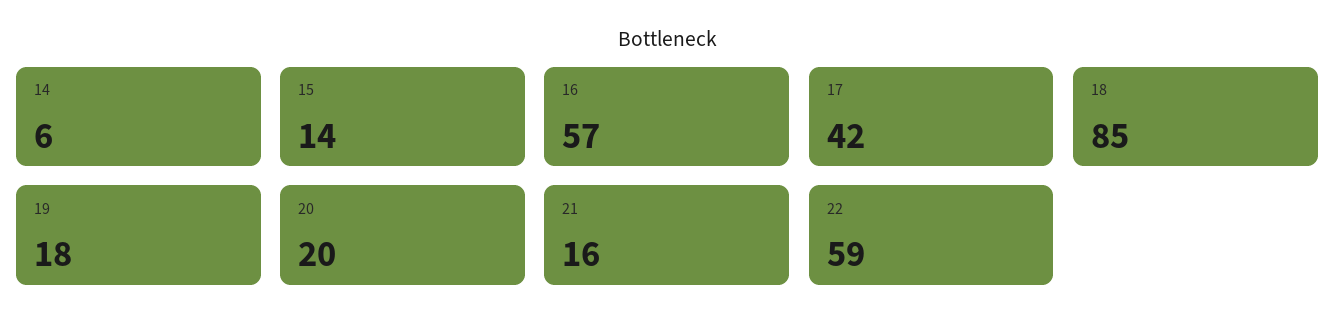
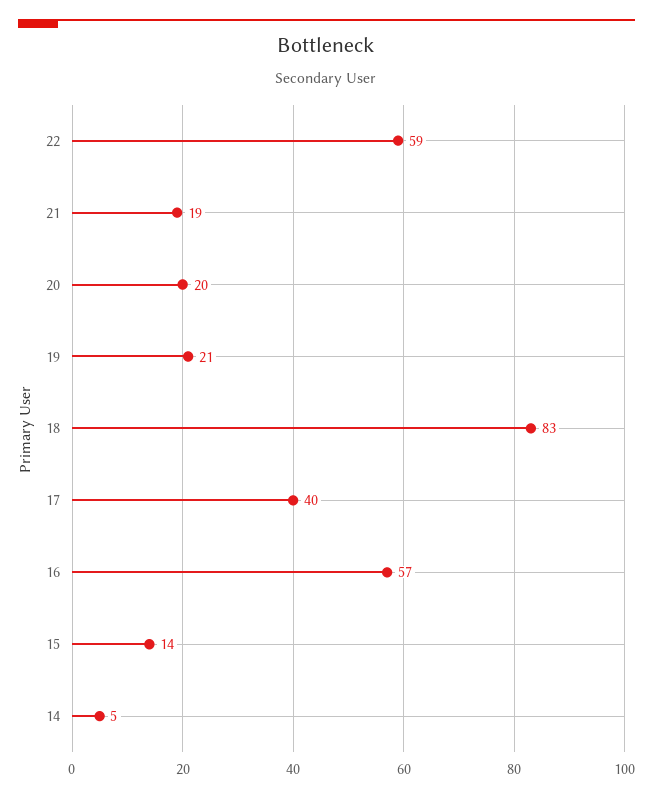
14: 6 -> 5
17: 42 -> 40
18: 85 -> 83
19: 18 -> 21
21: 16 -> 19

